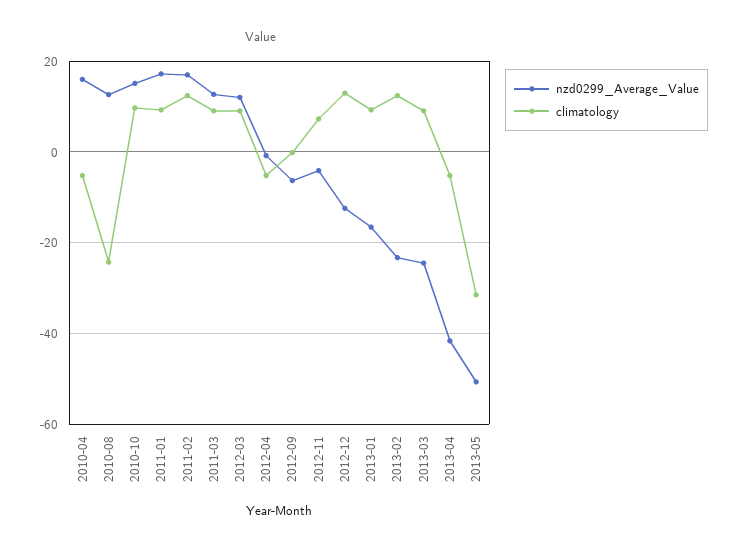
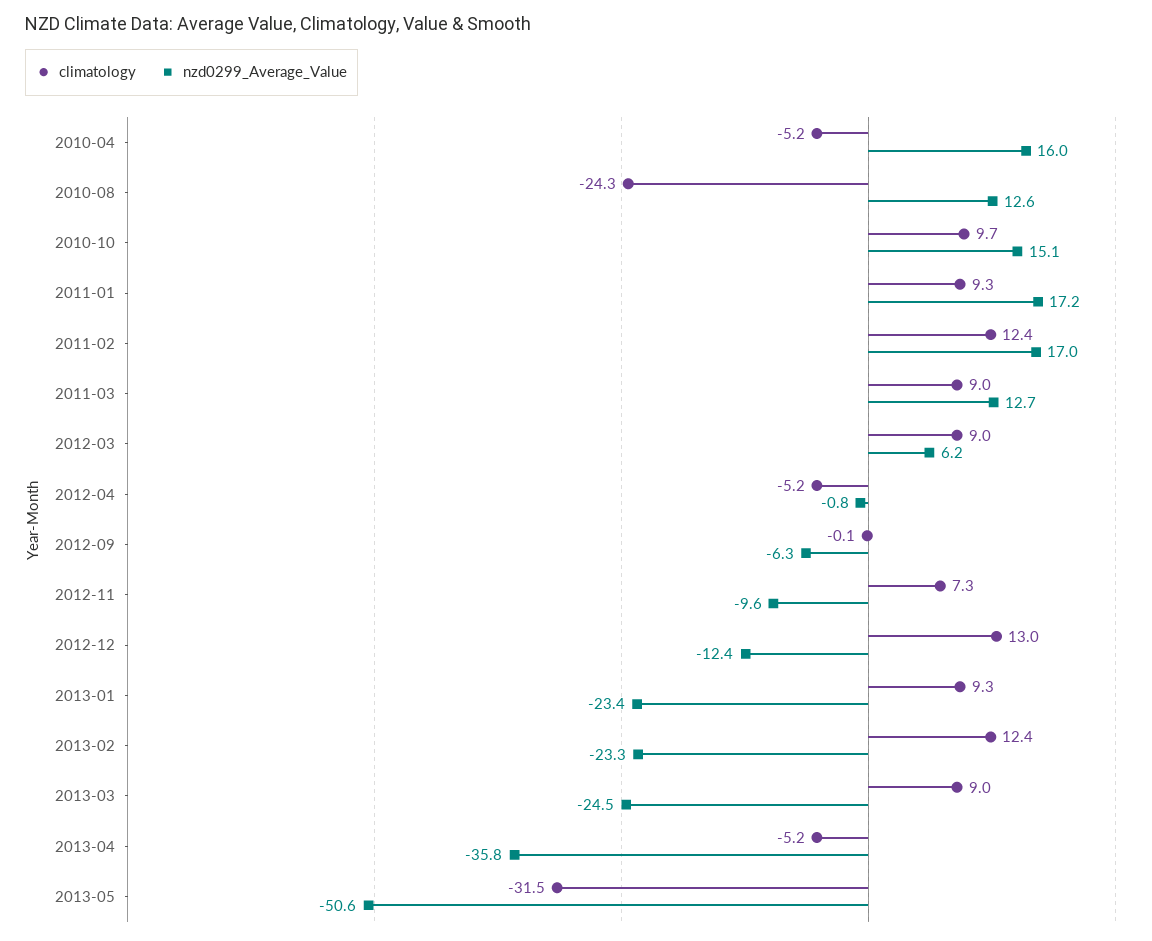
nzd0299_Average_Value, 2012-03: 12 -> 6.2
nzd0299_Average_Value, 2012-11: -4 -> -9.6
nzd0299_Average_Value, 2013-01: -16 -> -23.4
nzd0299_Average_Value, 2013-04: -42 -> -35.8

